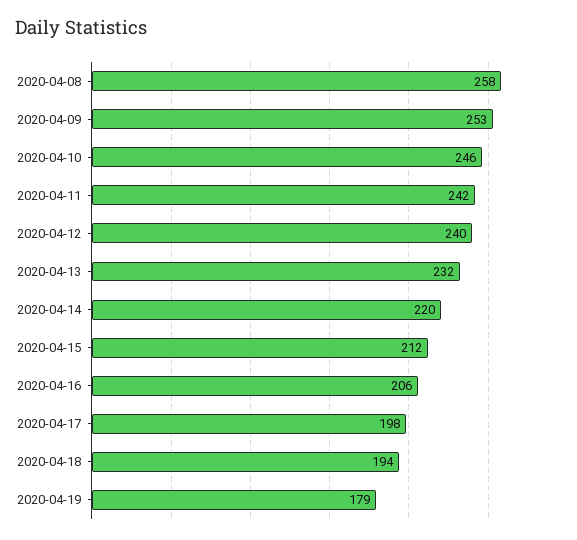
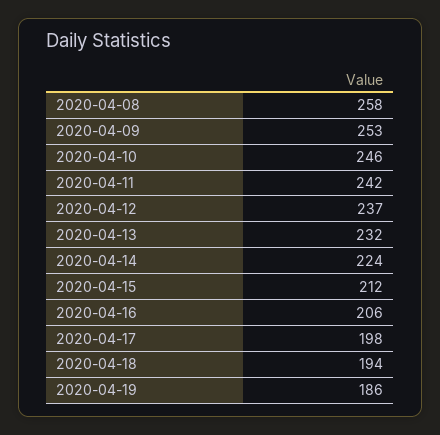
2020-04-12: 240 -> 237
2020-04-14: 220 -> 224
2020-04-19: 179 -> 186

